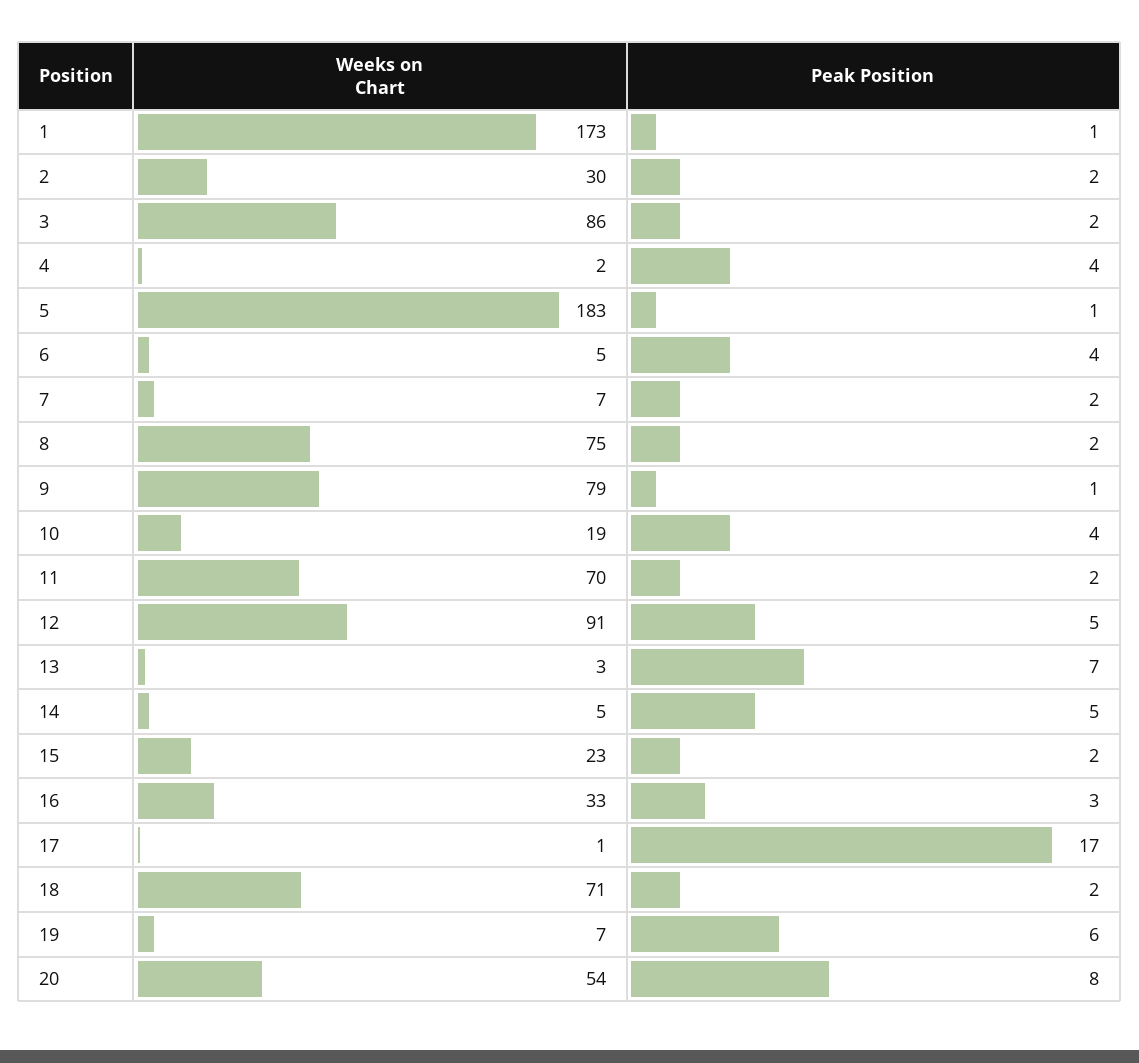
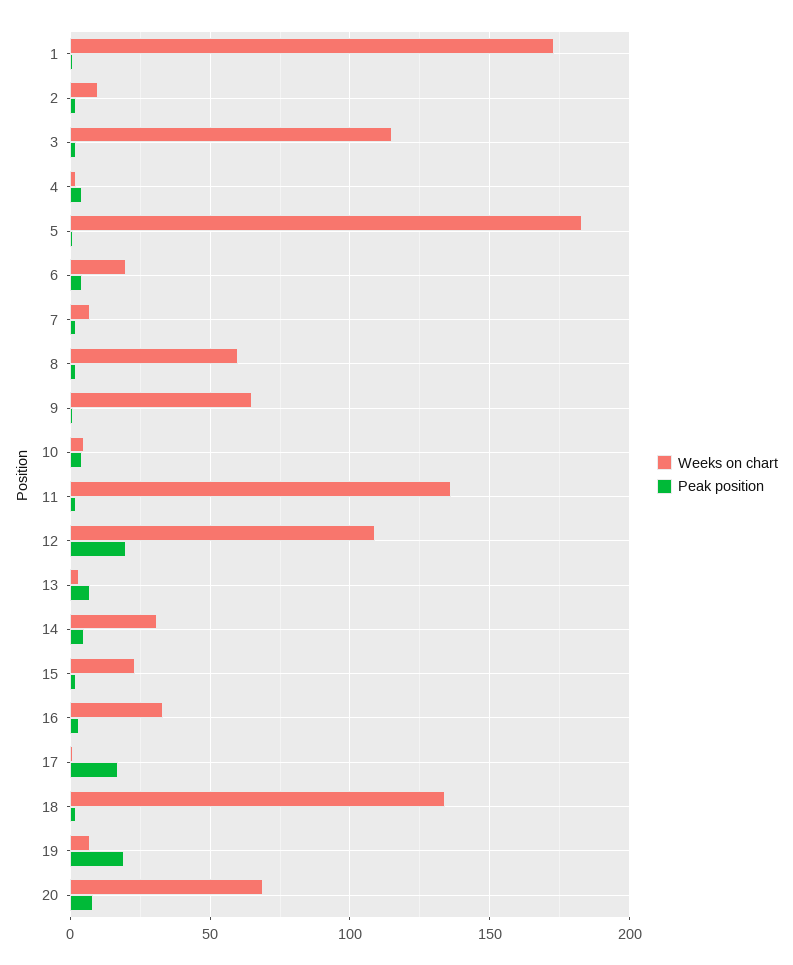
Weeks on Chart, 2: 30 -> 10
Weeks on Chart, 3: 86 -> 115
Weeks on Chart, 6: 5 -> 20
Weeks on Chart, 8: 75 -> 60
Weeks on Chart, 9: 79 -> 65
Weeks on Chart, 10: 19 -> 5
Weeks on Chart, 11: 70 -> 135
Weeks on Chart, 12: 91 -> 110
Peak Position, 12: 5 -> 20
Weeks on Chart, 14: 5 -> 30
Weeks on Chart, 18: 71 -> 135
Peak Position, 19: 6 -> 20
Weeks on Chart, 20: 54 -> 70

